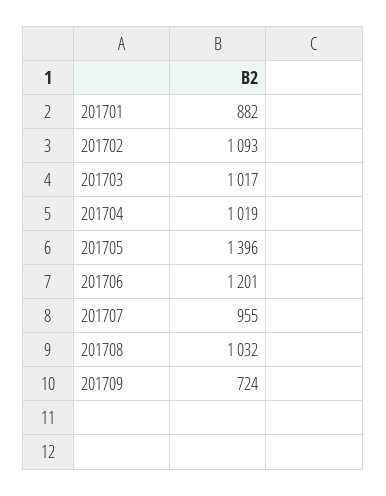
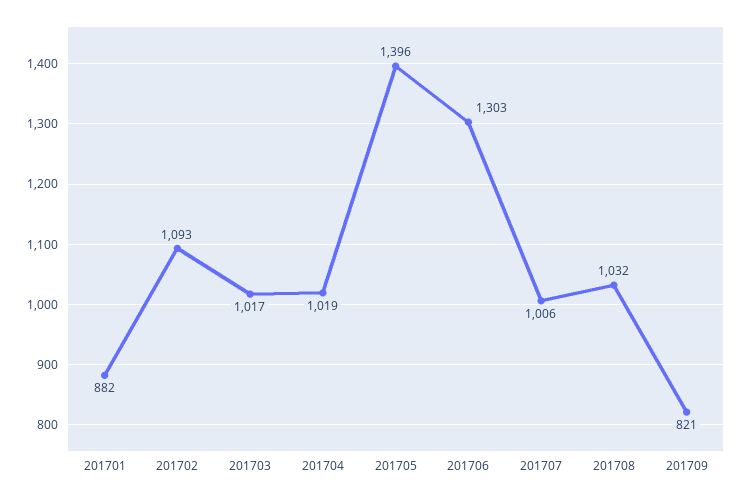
201706: 1201 -> 1303
201707: 955 -> 1006
201709: 724 -> 821

